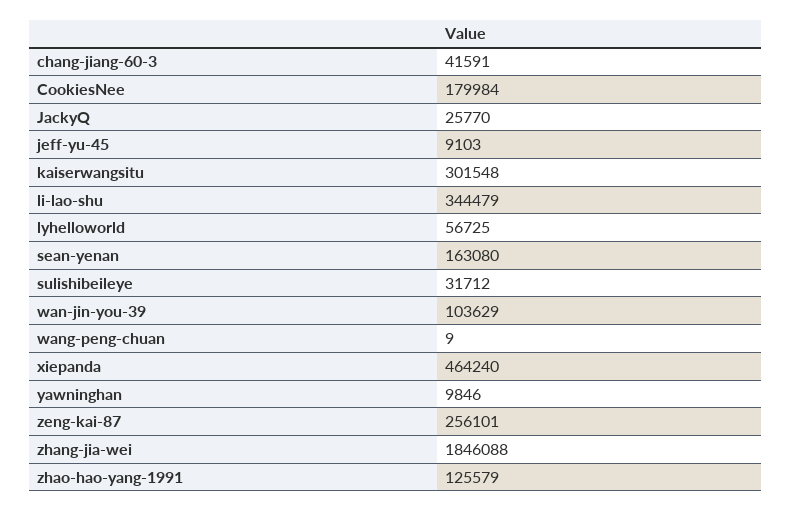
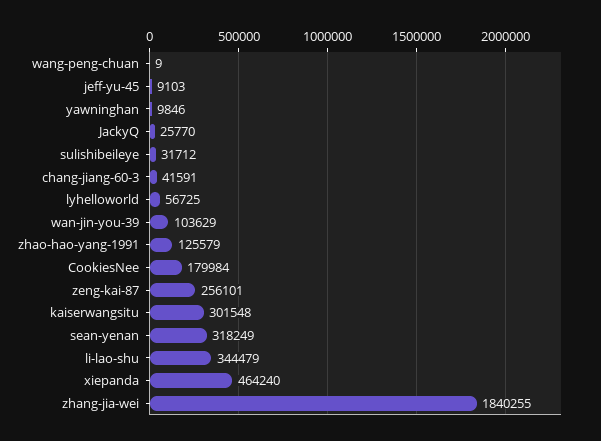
sean-yenan: 163080 -> 318249
zhang-jia-wei: 1846088 -> 1840255

